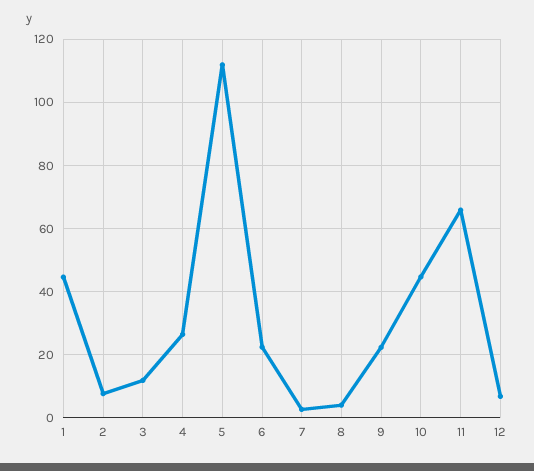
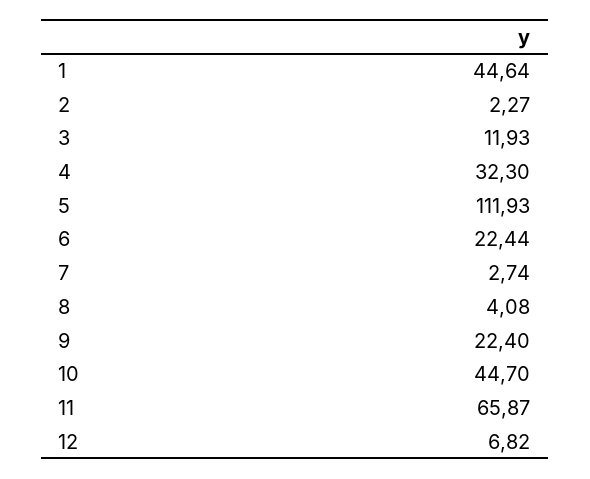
2: 8 -> 2.27
4: 26 -> 32.3

